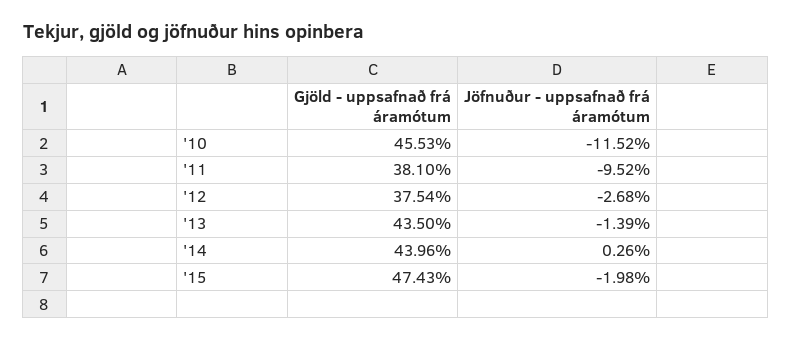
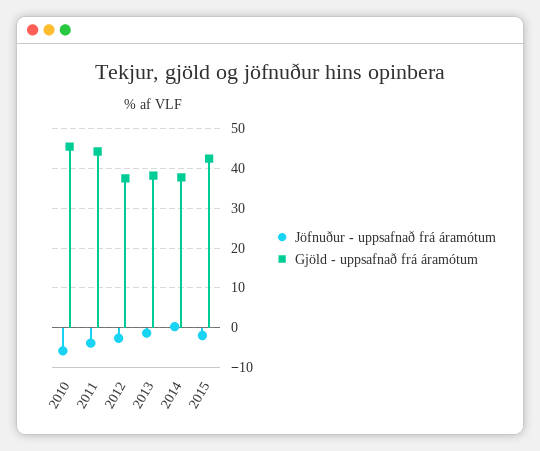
Jöfnuður - uppsafnað frá áramótum, '10: -11.52 -> -6
Gjöld - uppsafnað frá áramótum, '11: 38.1 -> 44
Jöfnuður - uppsafnað frá áramótum, '11: -9.52 -> -4
Gjöld - uppsafnað frá áramótum, '13: 43.5 -> 38
Gjöld - uppsafnað frá áramótum, '14: 43.96 -> 38
Gjöld - uppsafnað frá áramótum, '15: 47.43 -> 42

